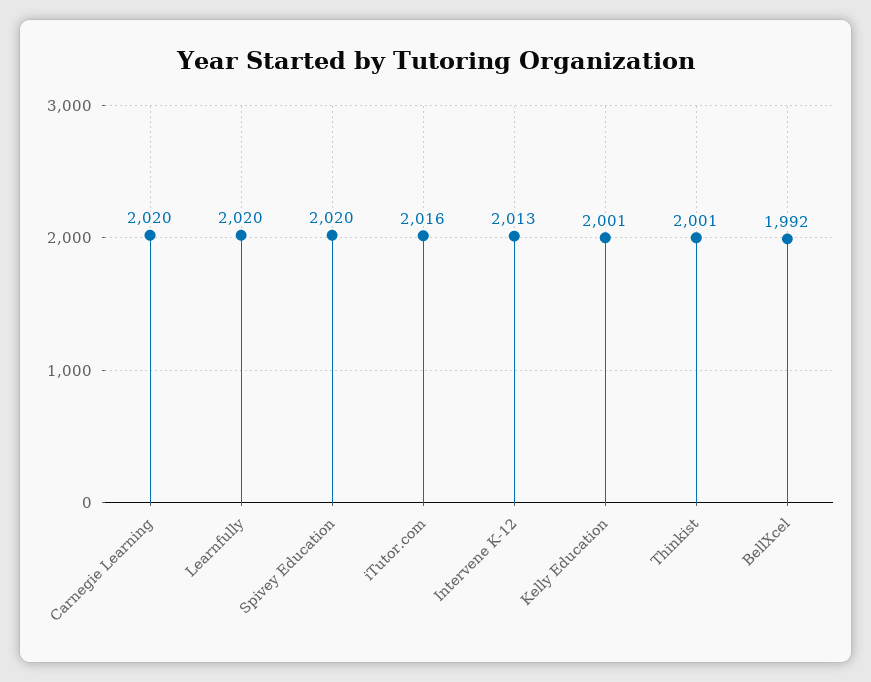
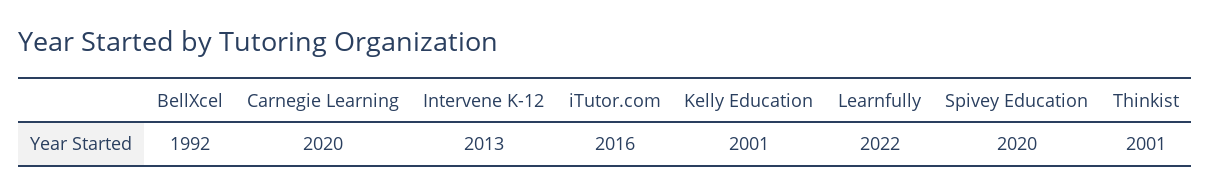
Learnfully: 2020 -> 2022

